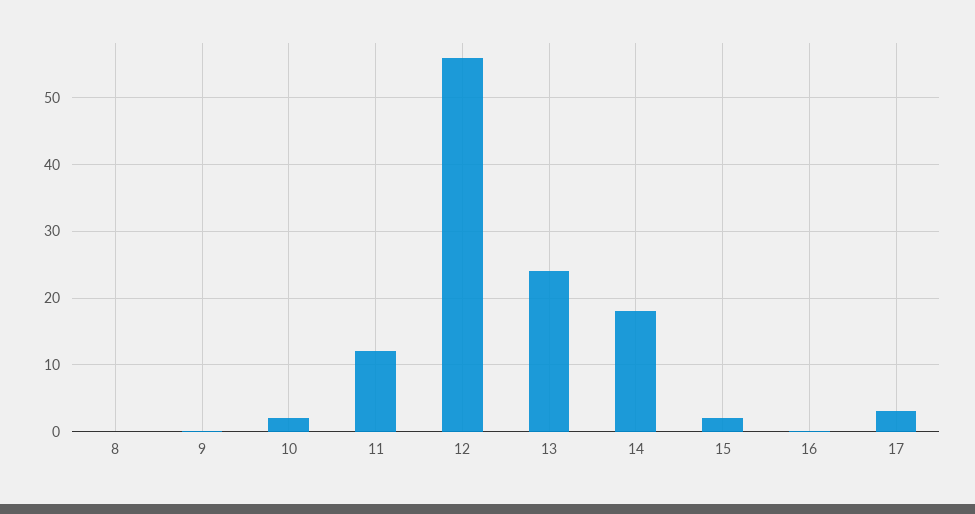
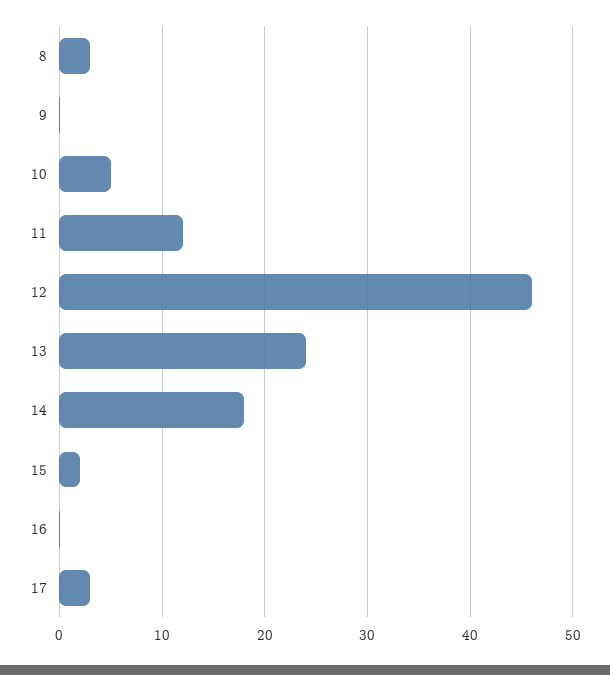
8: 0 -> 3
10: 2 -> 5
12: 56 -> 46

